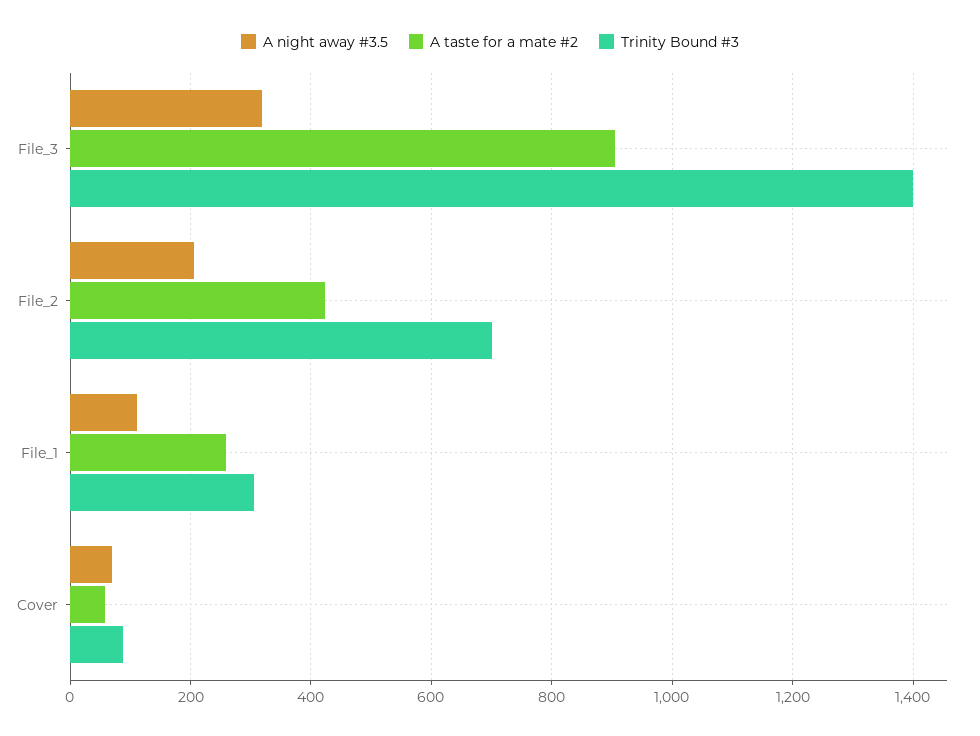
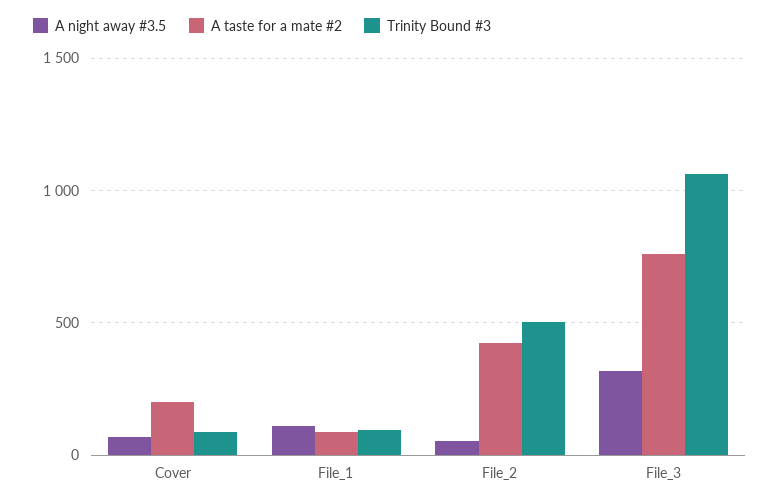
A taste for a mate #2, File_3: 900 -> 750
Trinity Bound #3, File_3: 1400 -> 1050
A night away #3.5, File_2: 200 -> 50
Trinity Bound #3, File_2: 700 -> 500
A taste for a mate #2, File_1: 260 -> 100
Trinity Bound #3, File_1: 300 -> 100
A taste for a mate #2, Cover: 60 -> 200

